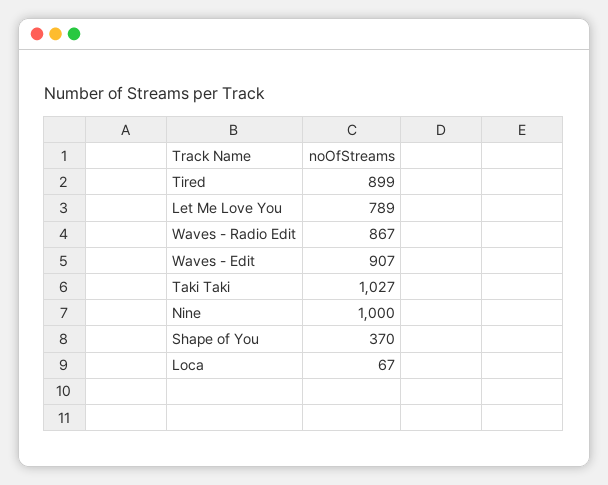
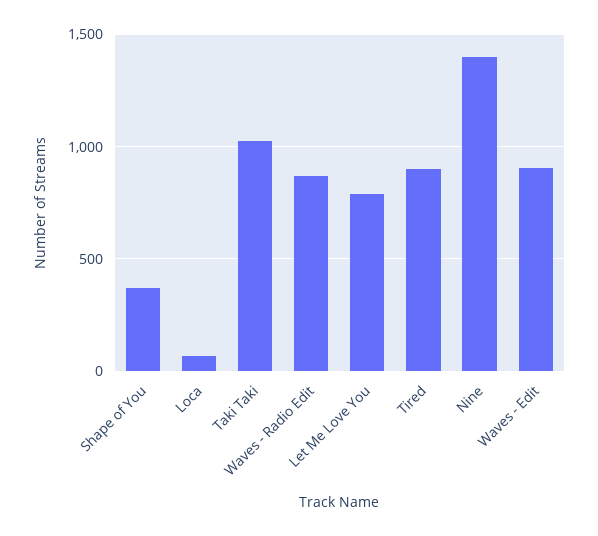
Nine: 1000 -> 1400

